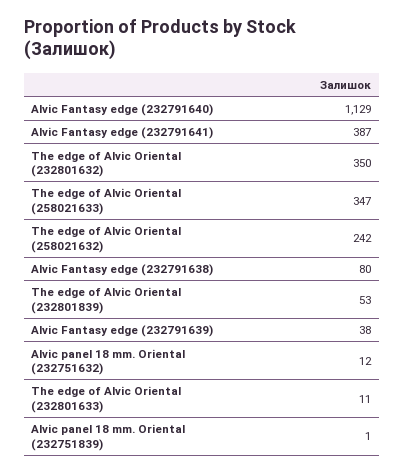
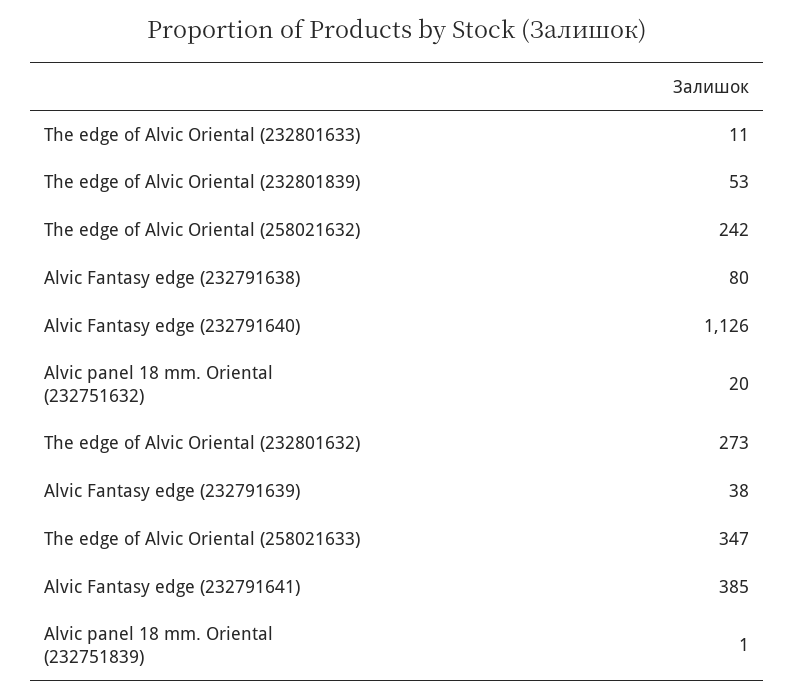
Alvic Fantasy edge (232791640): 1129 -> 1126
Alvic Fantasy edge (232791641): 387 -> 385
The edge of Alvic Oriental (232801632): 350 -> 273
Alvic panel 18 mm. Oriental (232751632): 12 -> 20

